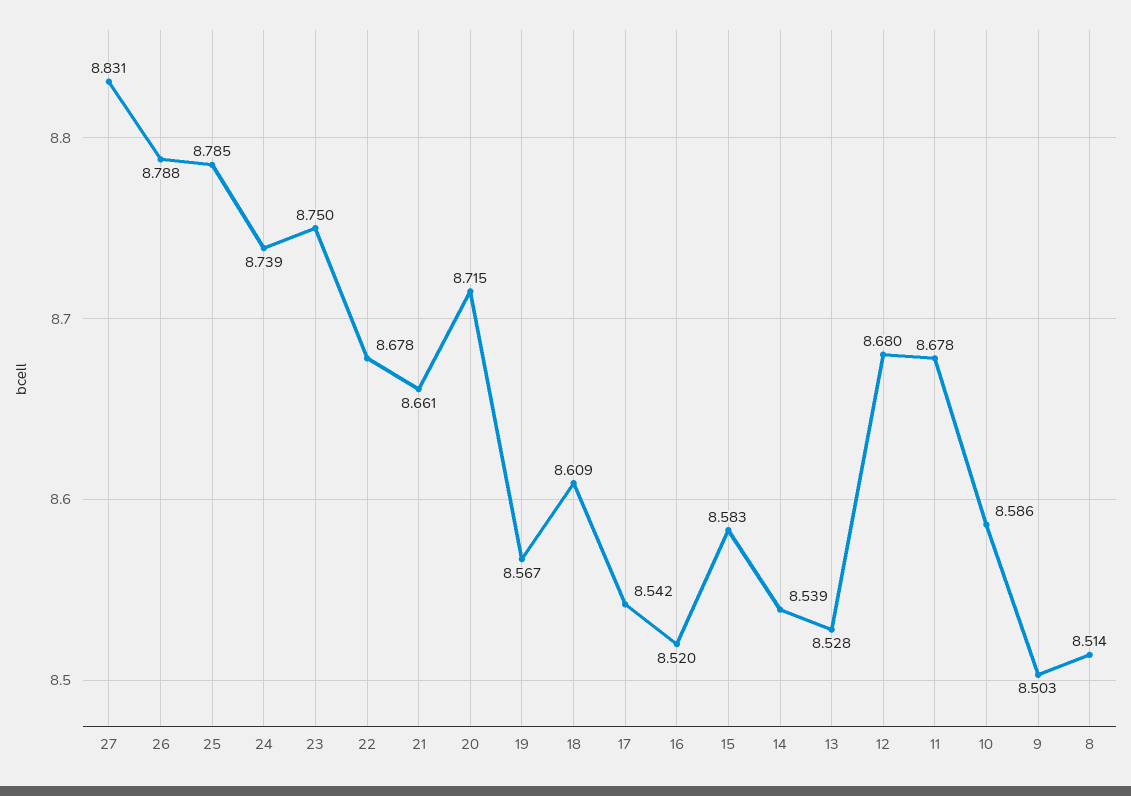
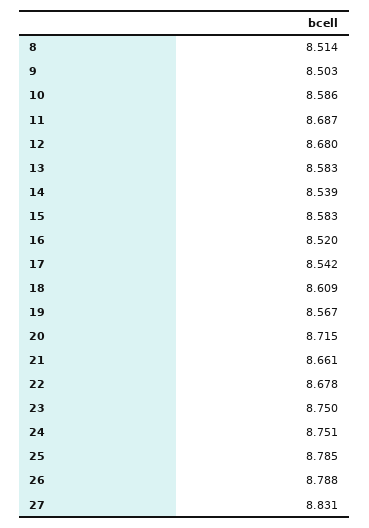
24: 8.739 -> 8.751
13: 8.528 -> 8.583
11: 8.678 -> 8.687

